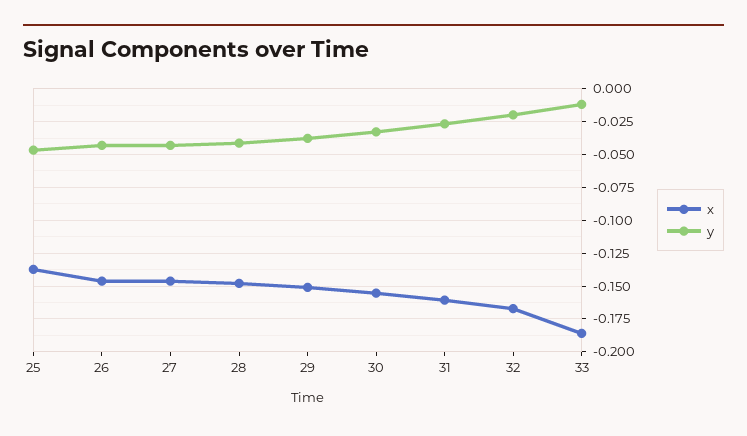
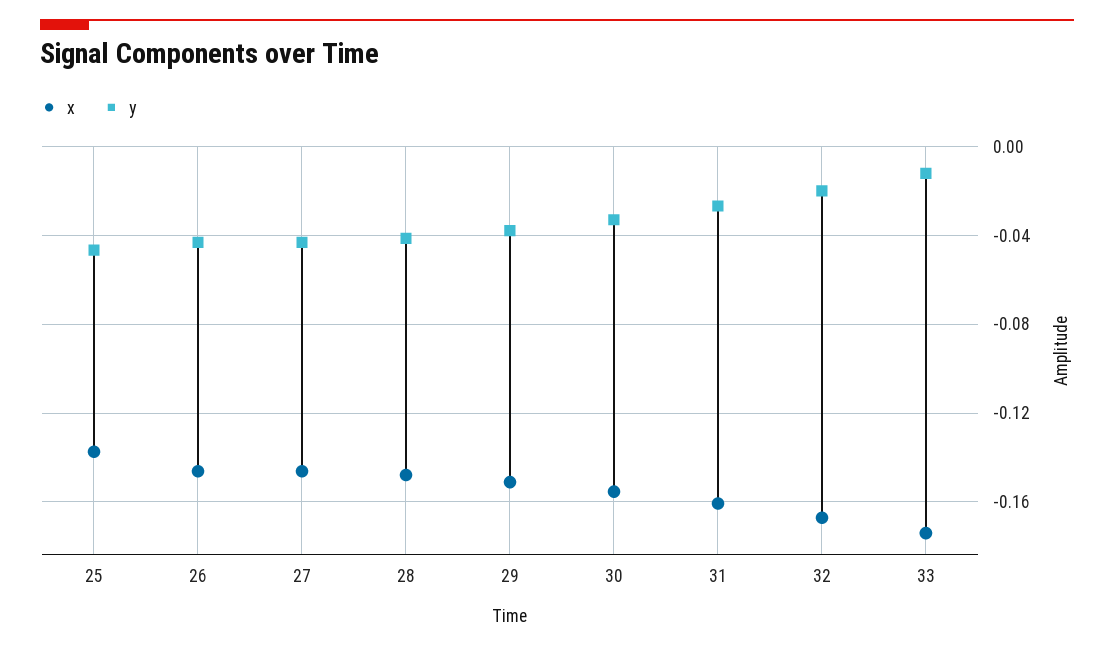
x, 33: -0.185 -> -0.175

